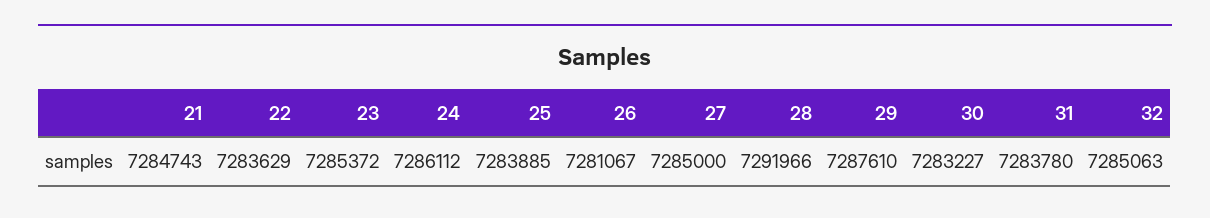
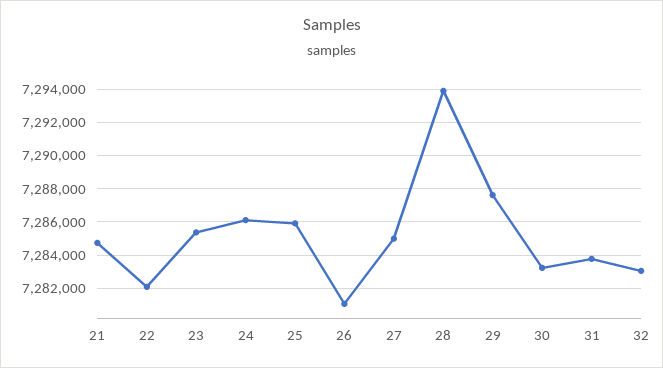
22: 7283629 -> 7282000
25: 7283885 -> 7286000
28: 7291966 -> 7294000
32: 7285063 -> 7283000

